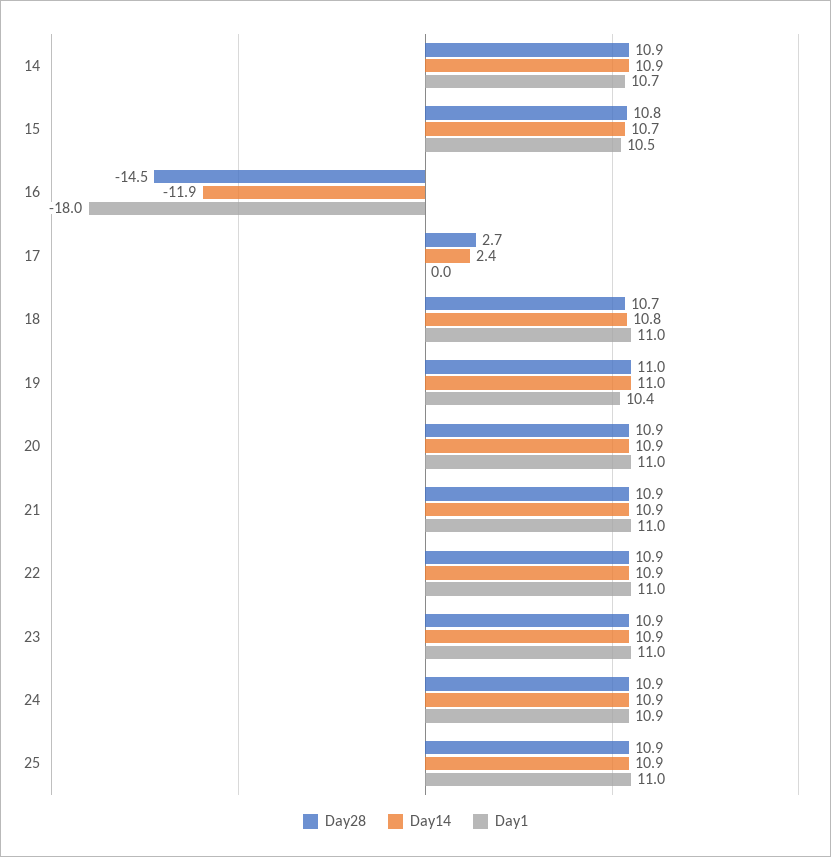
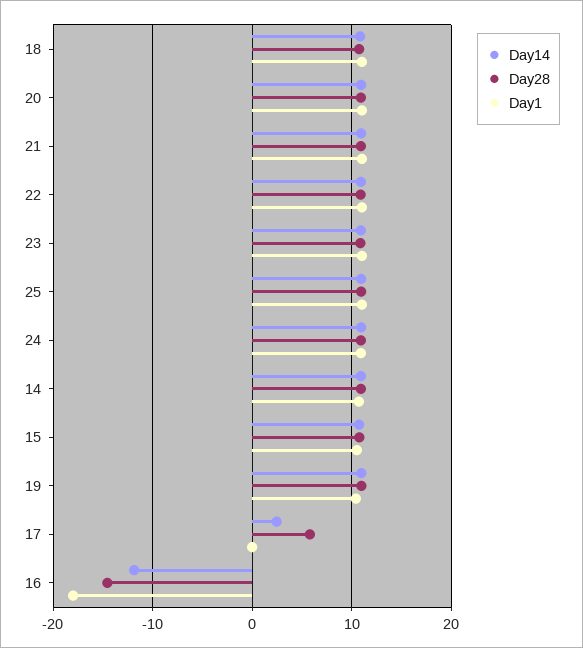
Day28, 17: 2.7 -> 6

